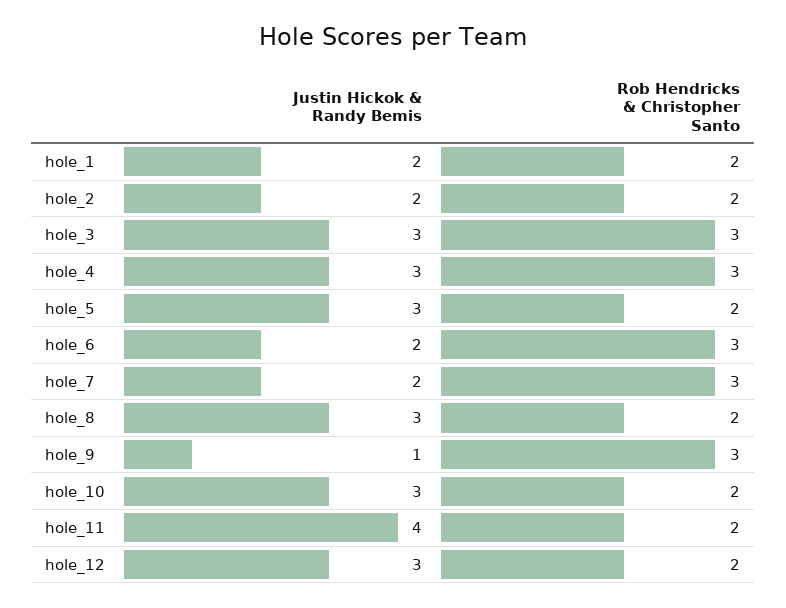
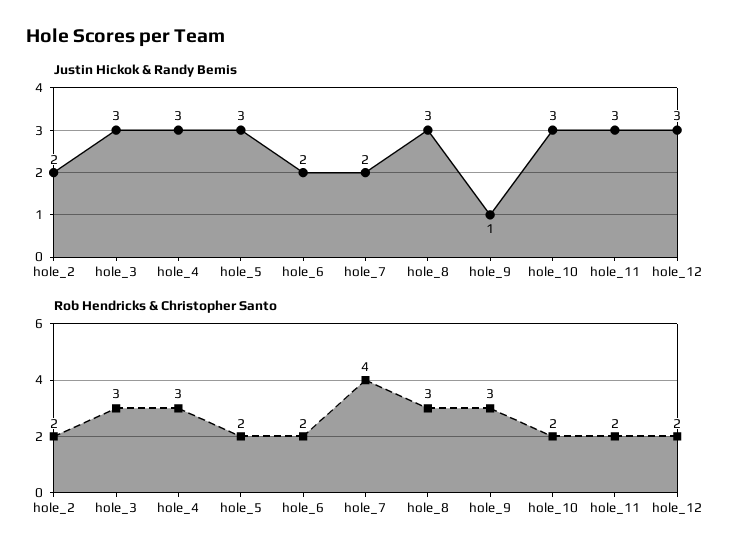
Justin Hickok & Randy Bemis, hole_1: 2 -> none
Rob Hendricks & Christopher Santo, hole_1: 2 -> none
Rob Hendricks & Christopher Santo, hole_6: 3 -> 2
Rob Hendricks & Christopher Santo, hole_7: 3 -> 4
Rob Hendricks & Christopher Santo, hole_8: 2 -> 3
Justin Hickok & Randy Bemis, hole_11: 4 -> 3

